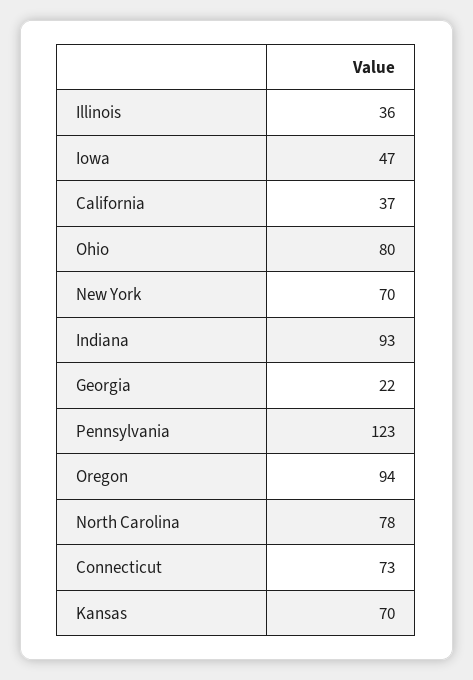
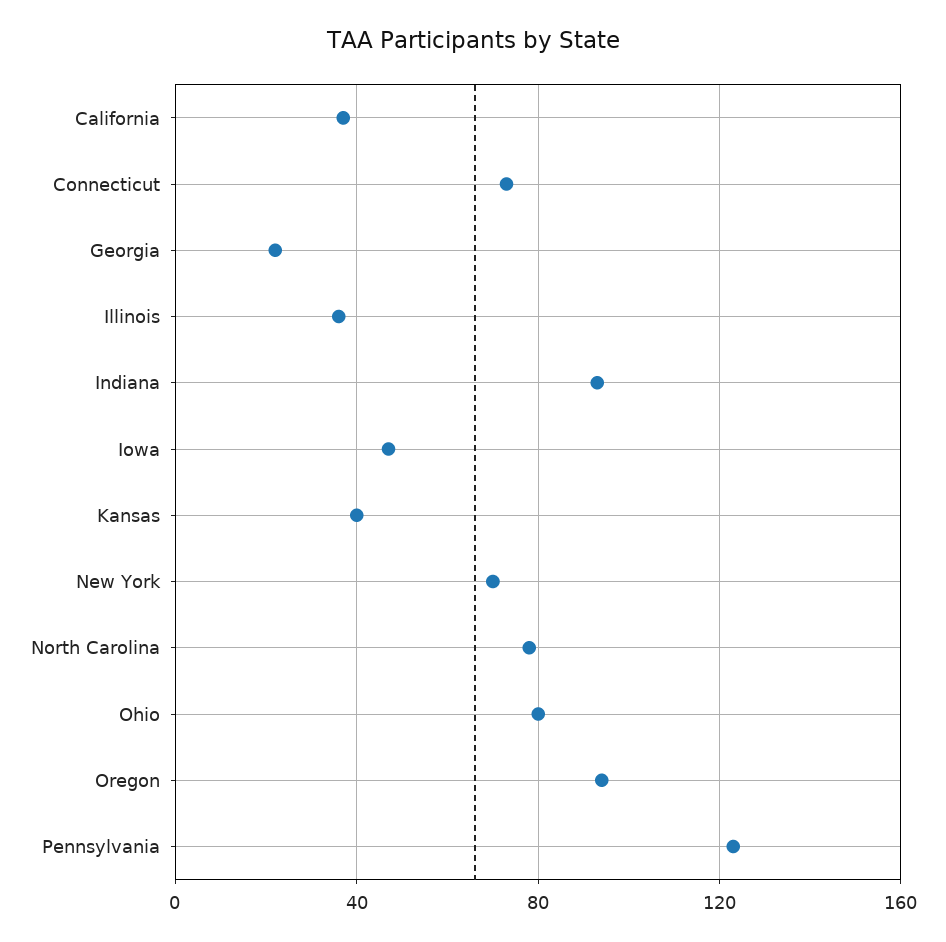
Kansas: 70 -> 40

